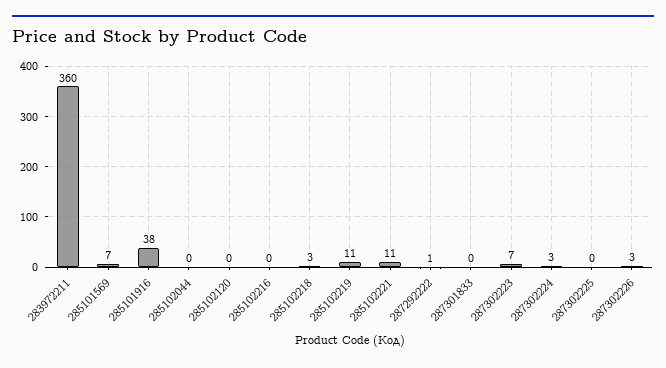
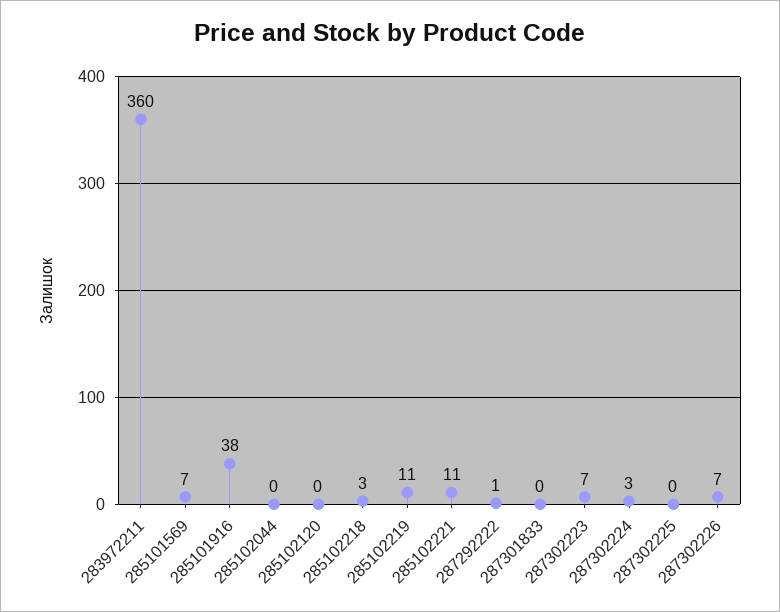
285102216: 0 -> none
287302226: 3 -> 7

